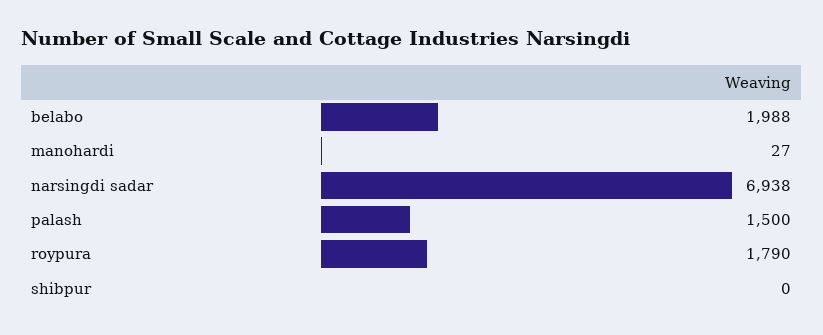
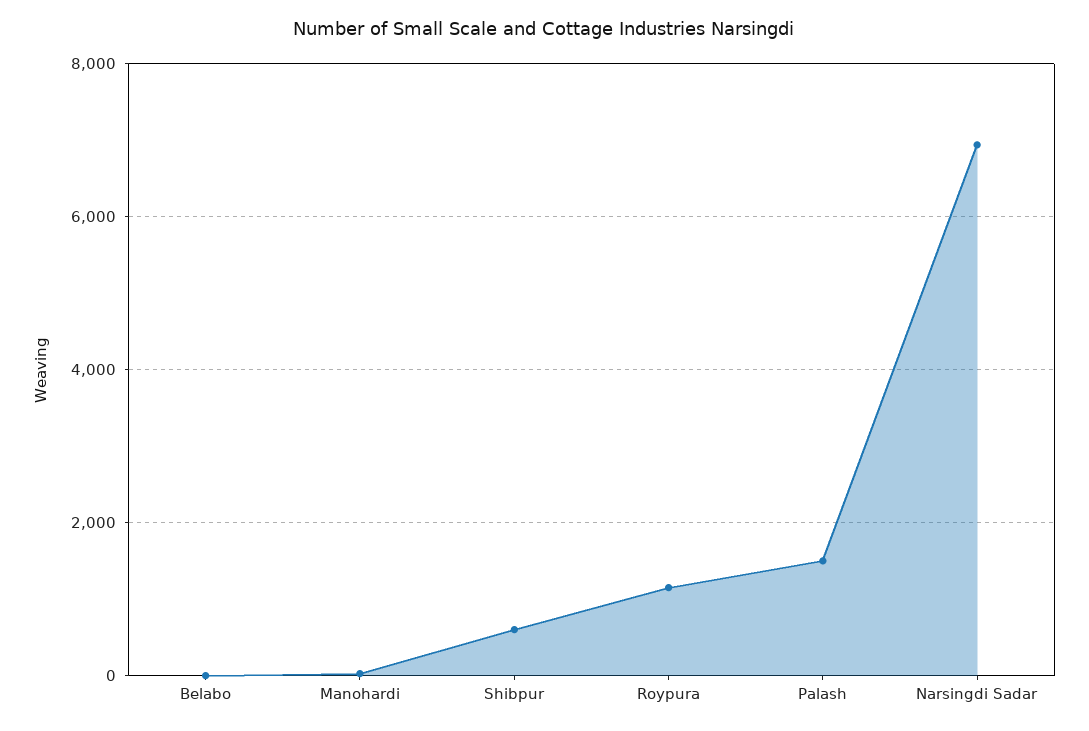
belabo: 1988 -> 0
roypura: 1790 -> 1200
shibpur: 0 -> 600

